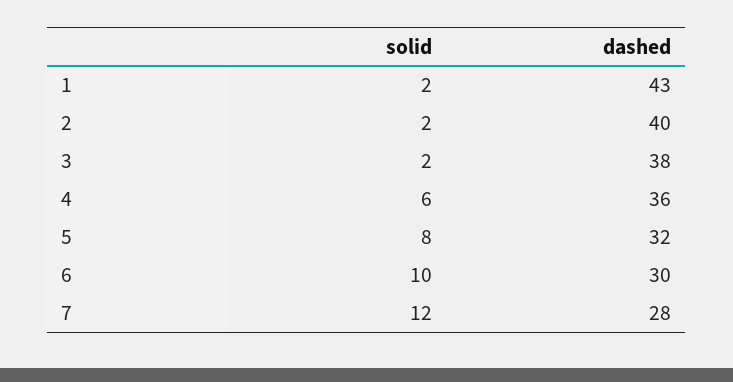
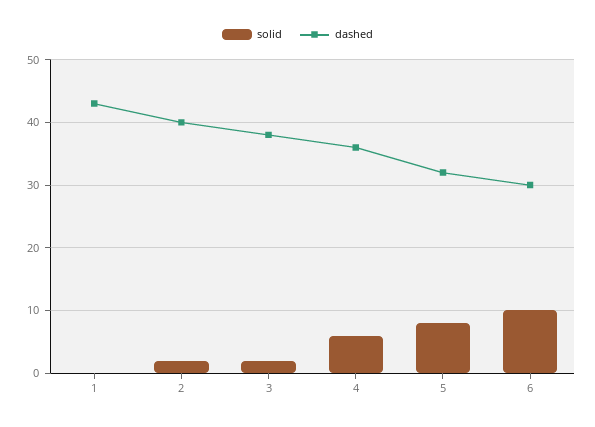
solid, 1: 2 -> 0
solid, 7: 12 -> none
dashed, 7: 28 -> none

